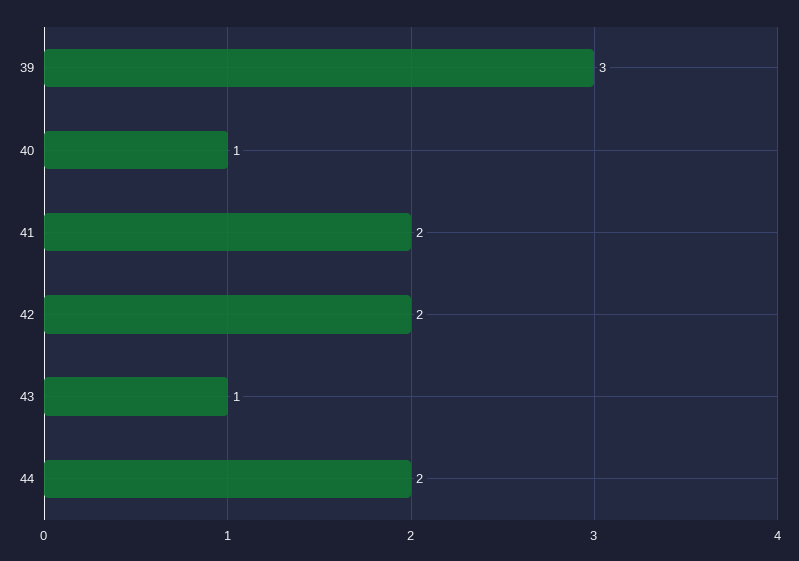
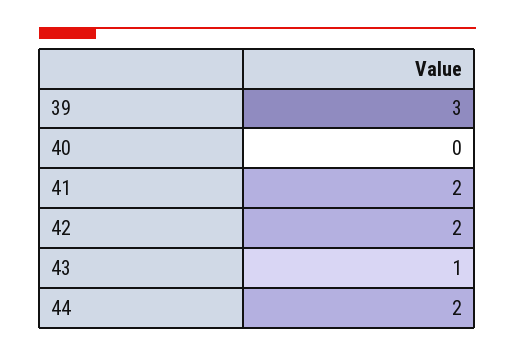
40: 1 -> 0

